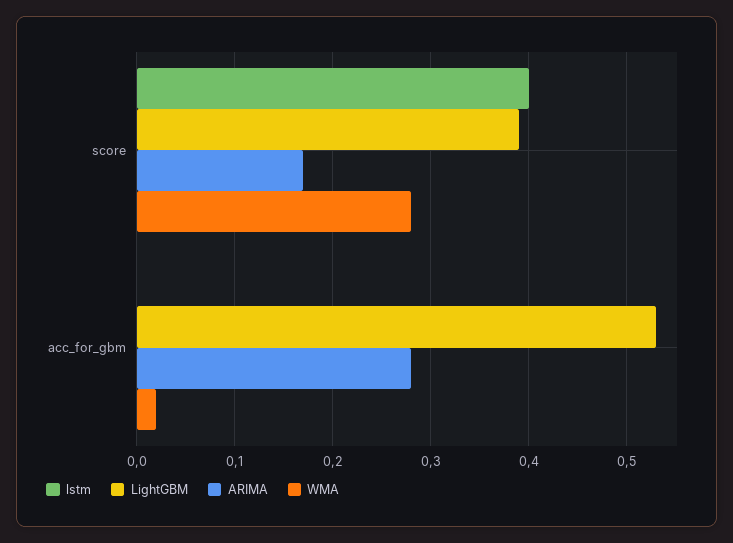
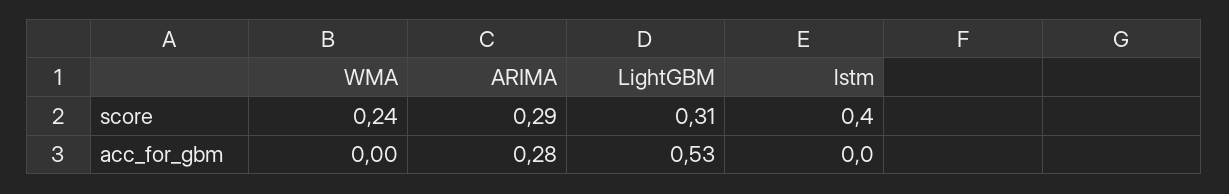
LightGBM, score: 0.39 -> 0.31
ARIMA, score: 0.17 -> 0.29
WMA, score: 0.28 -> 0.24
WMA, acc_for_gbm: 0.02 -> 0

